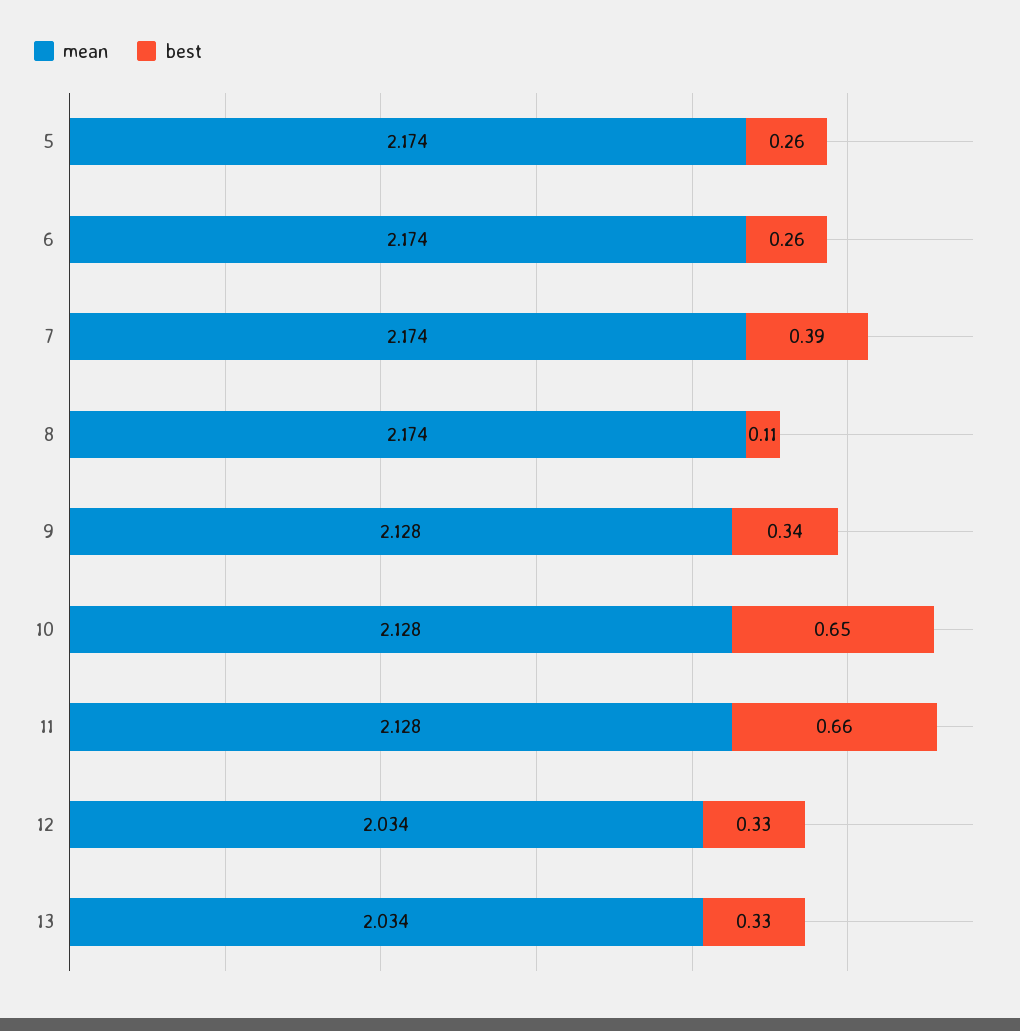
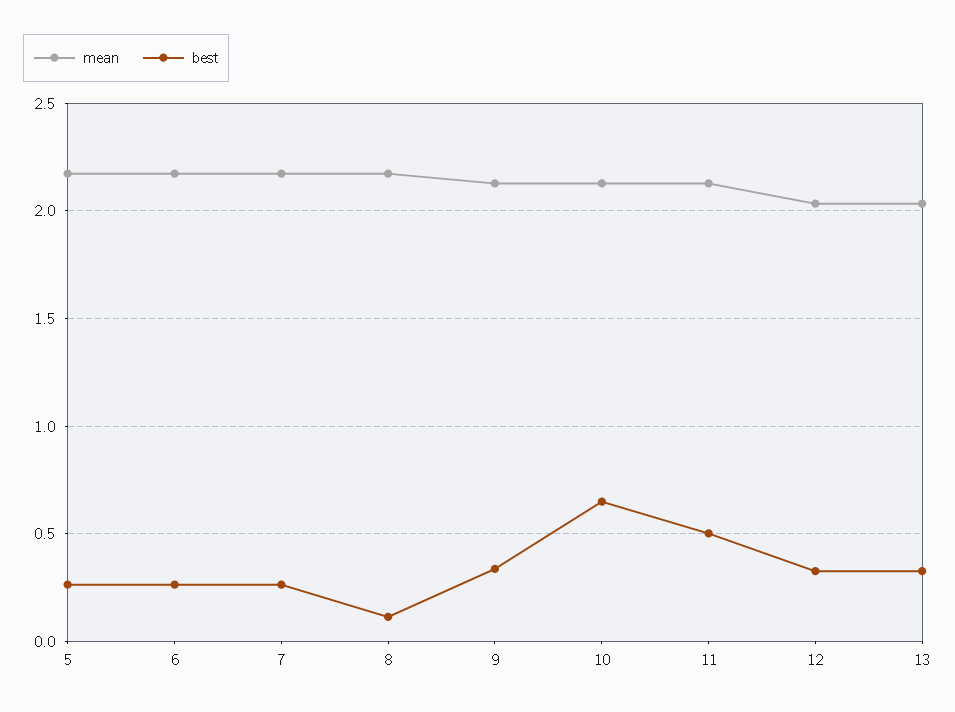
best, 7: 0.39 -> 0.25
best, 11: 0.66 -> 0.5

